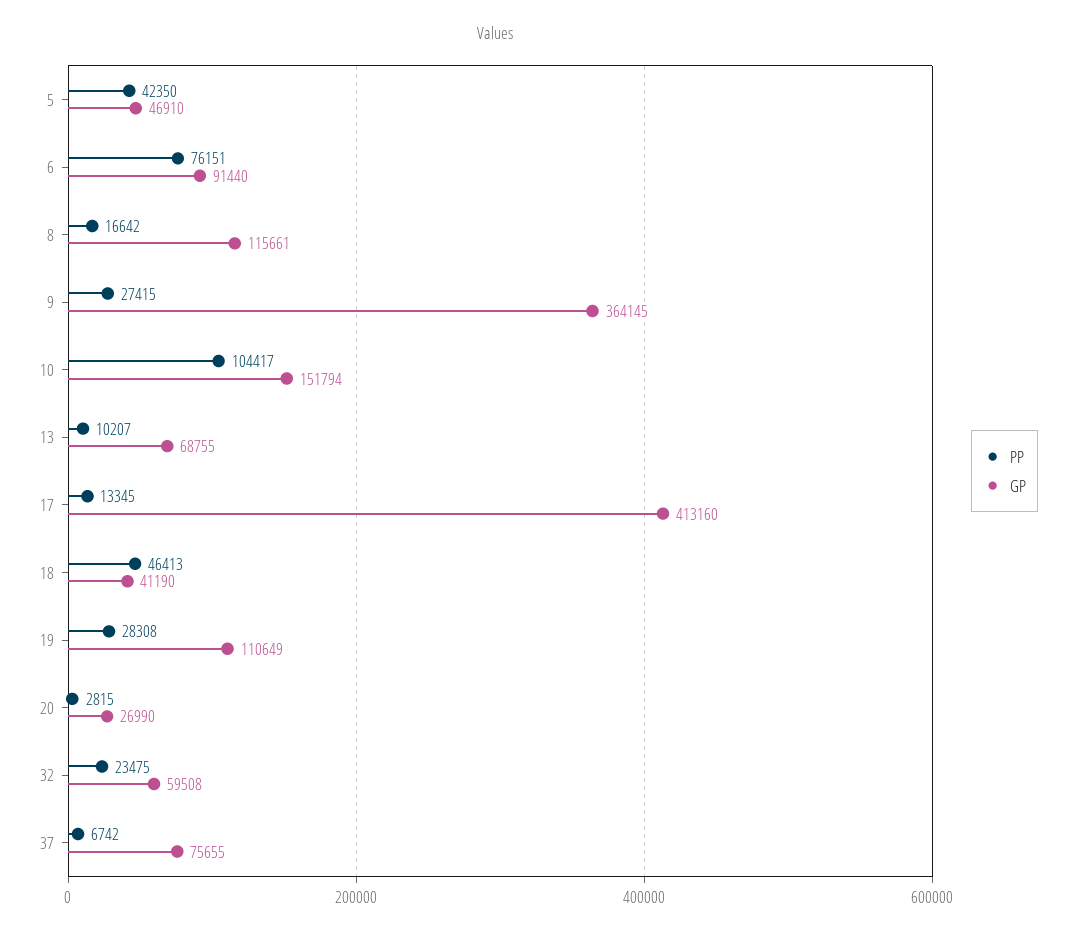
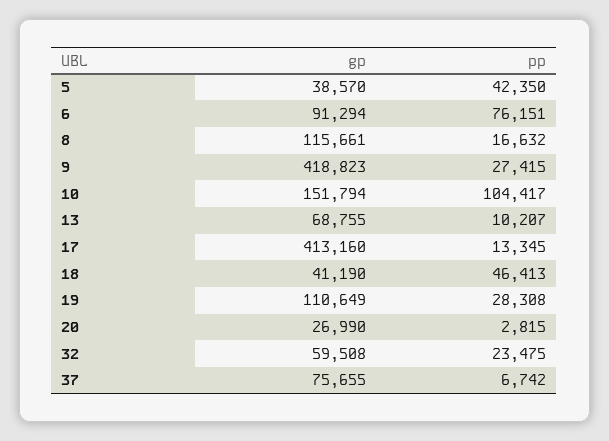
GP, 5: 46910 -> 38570
GP, 6: 91440 -> 91294
PP, 8: 16642 -> 16632
GP, 9: 364145 -> 418823

